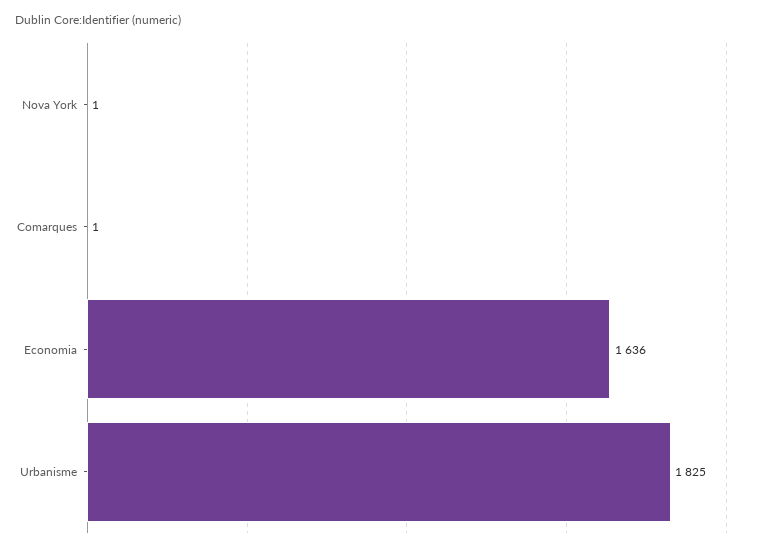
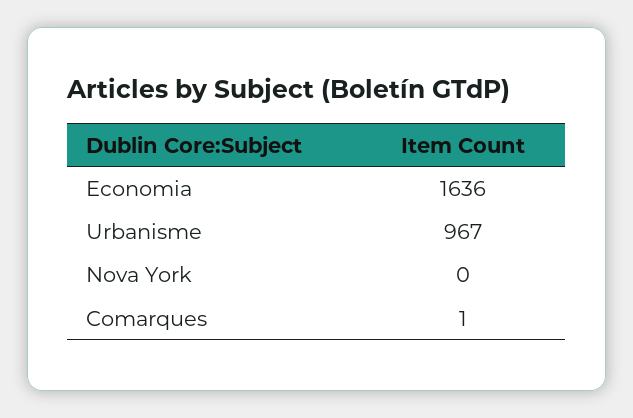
Nova York: 1 -> 0
Urbanisme: 1825 -> 967

